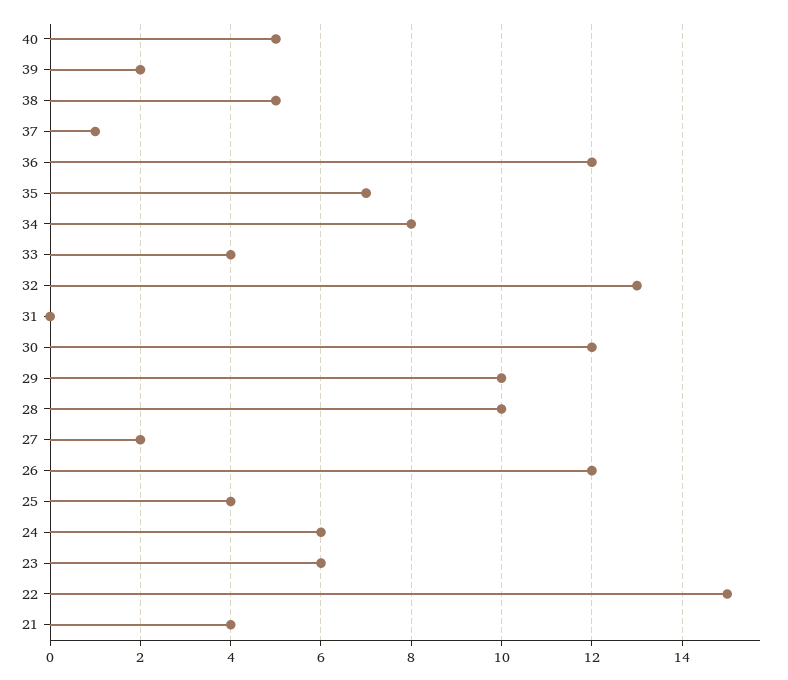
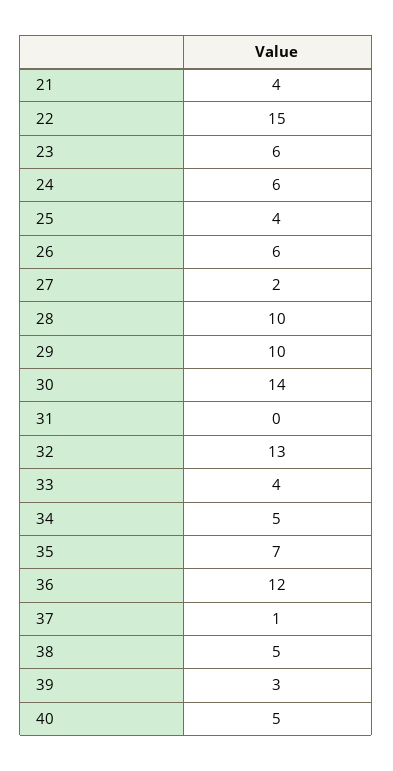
39: 2 -> 3
34: 8 -> 5
30: 12 -> 14
26: 12 -> 6

